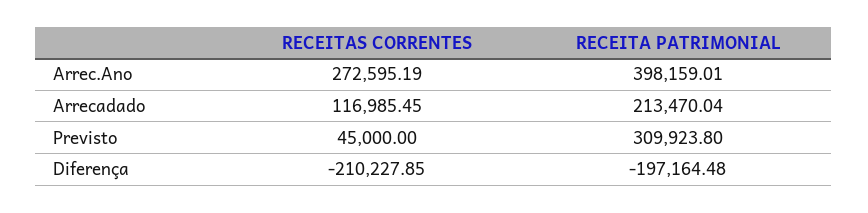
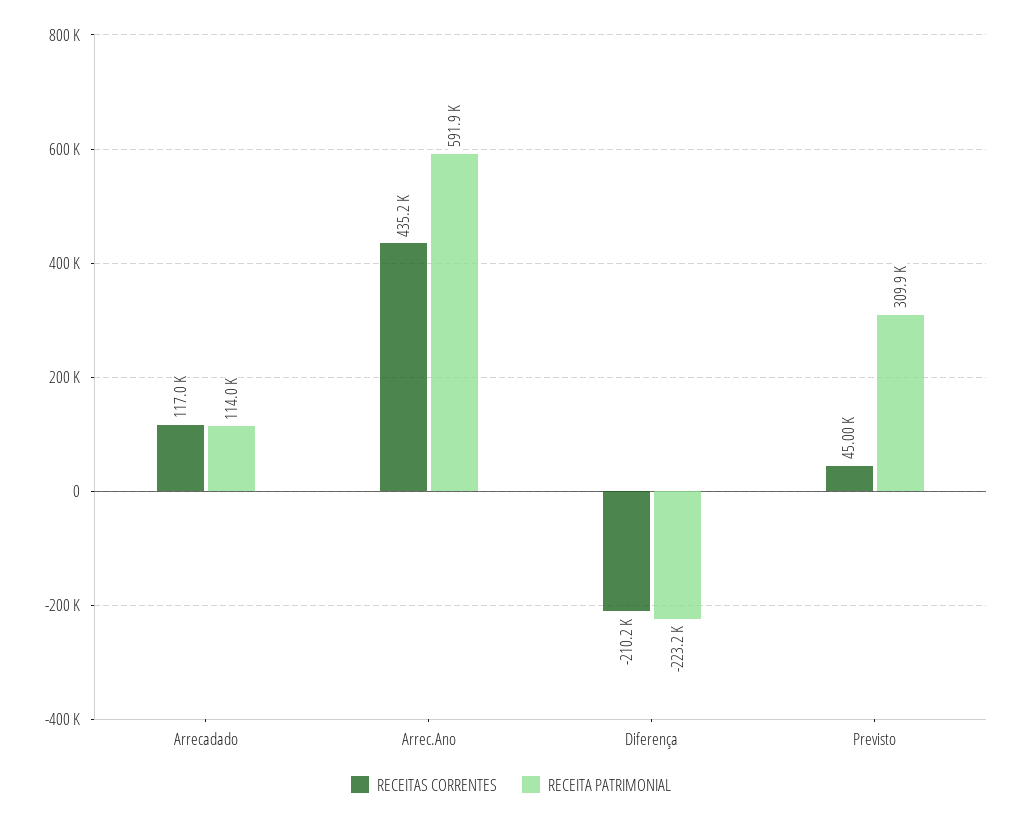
RECEITAS CORRENTES, Arrec.Ano: 272595.19 -> 435200
RECEITA PATRIMONIAL, Arrec.Ano: 398159.01 -> 591900
RECEITA PATRIMONIAL, Arrecadado: 213470.04 -> 114000
RECEITA PATRIMONIAL, Diferença: -197164.48 -> -223200

